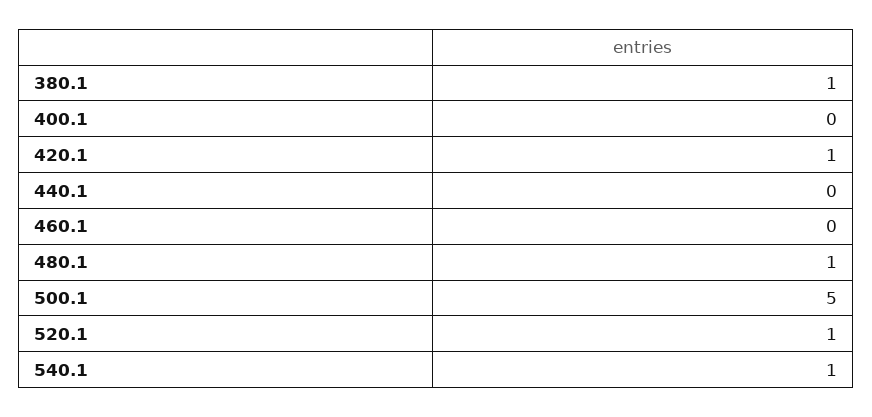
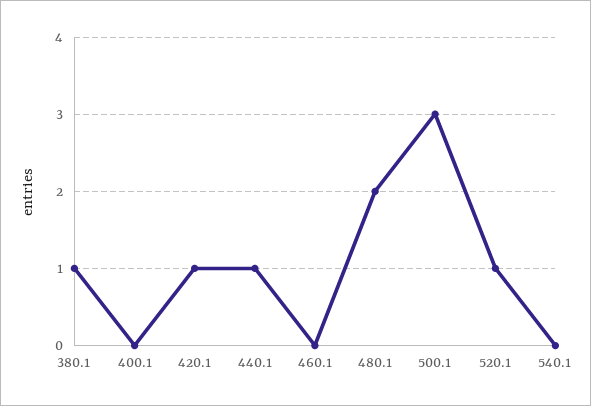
440.1: 0 -> 1
480.1: 1 -> 2
500.1: 5 -> 3
540.1: 1 -> 0

